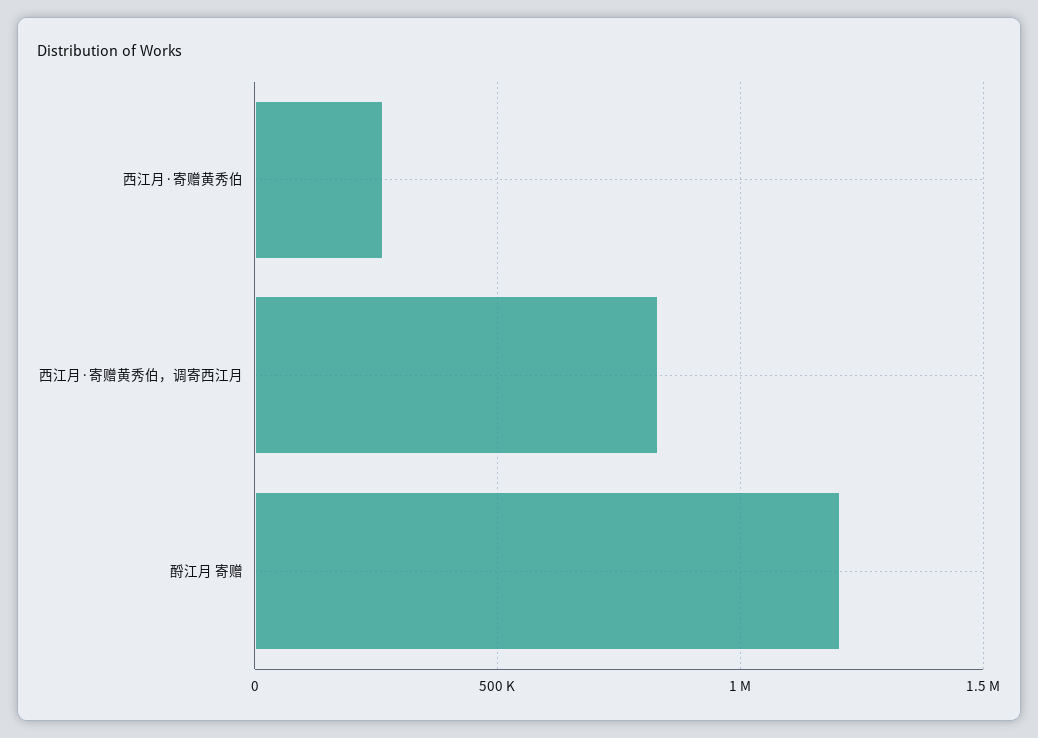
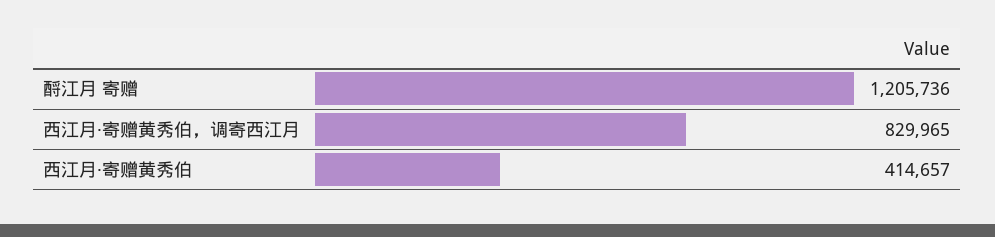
西江月·寄赠黄秀伯: 250000 -> 414657

